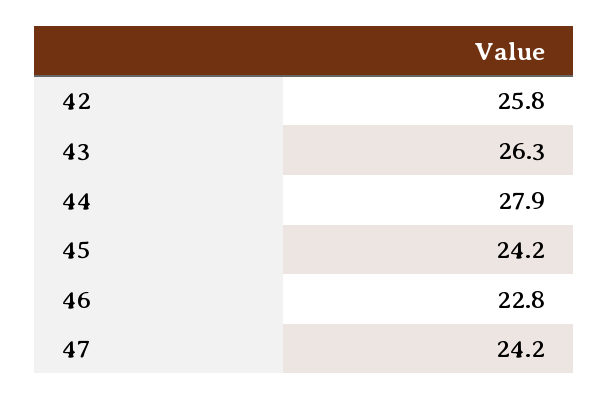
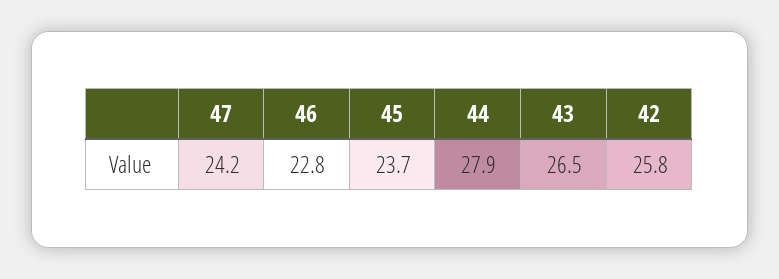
43: 26.3 -> 26.5
45: 24.2 -> 23.7

